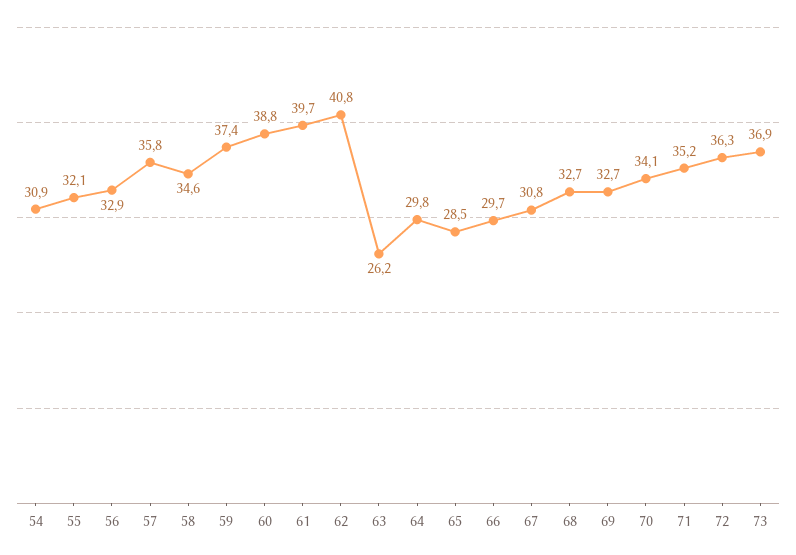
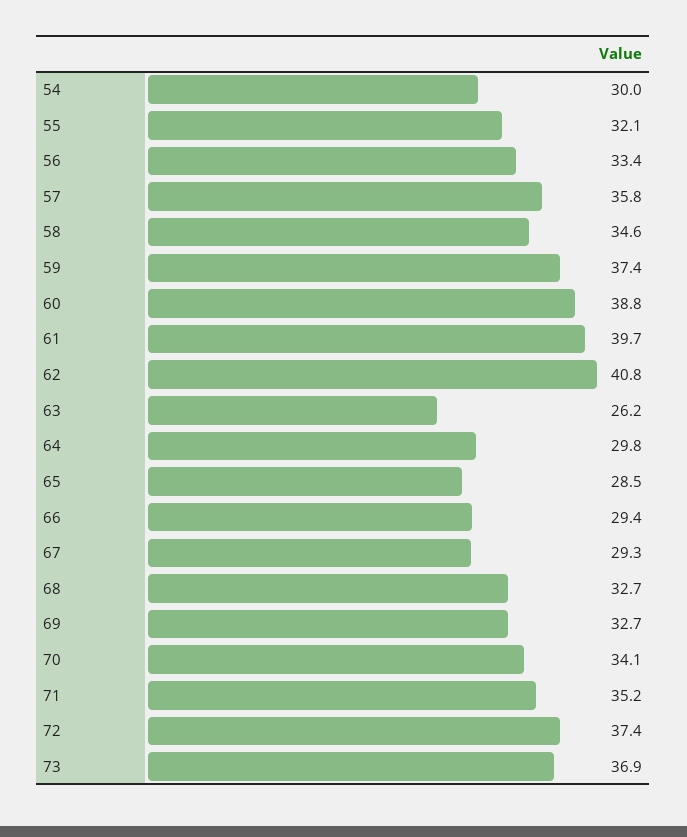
54: 30.9 -> 30
56: 32.9 -> 33.4
66: 29.7 -> 29.4
67: 30.8 -> 29.3
72: 36.3 -> 37.4

